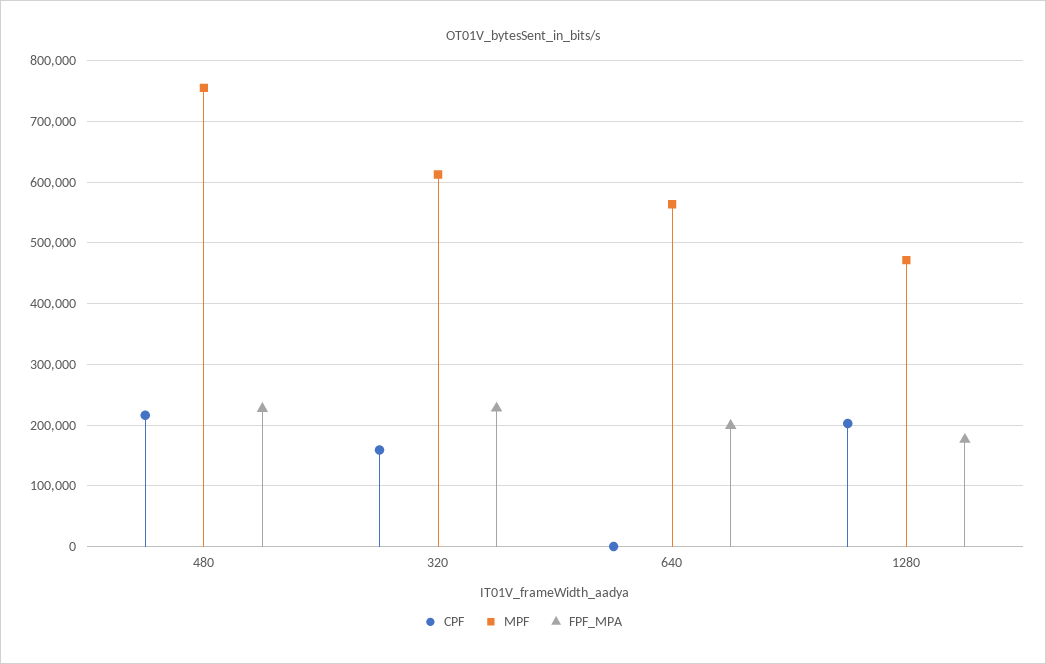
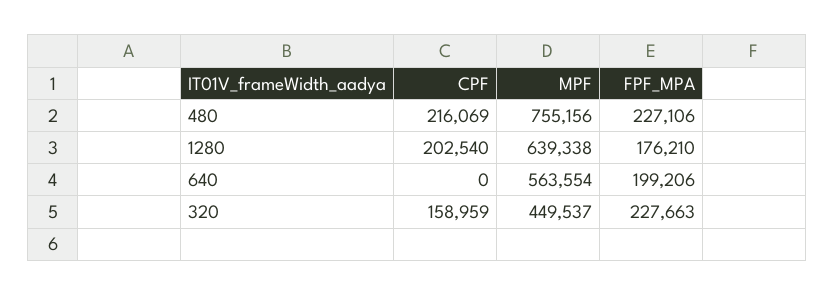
MPF, 320: 610000 -> 449537
MPF, 1280: 470000 -> 639338

